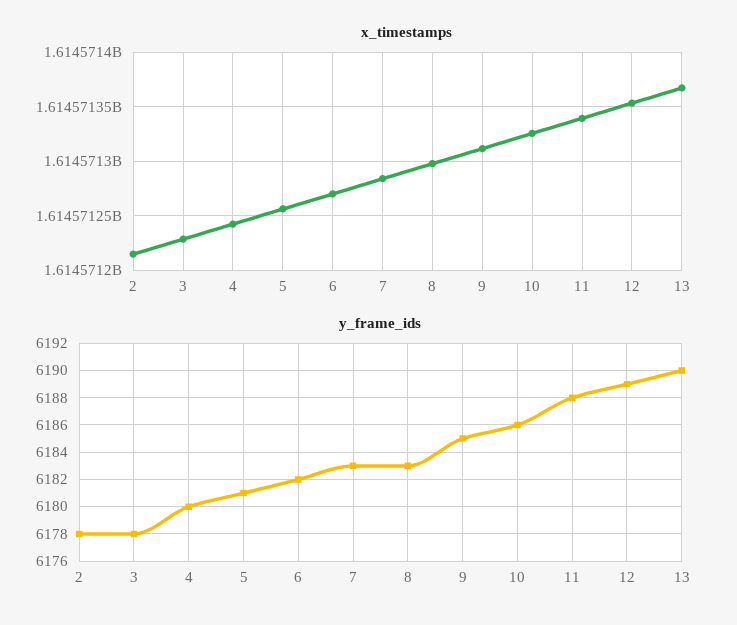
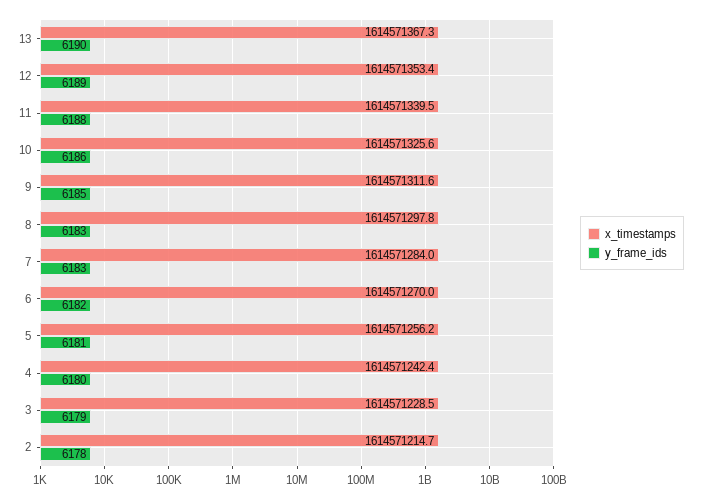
y_frame_ids, 3: 6178 -> 6179

